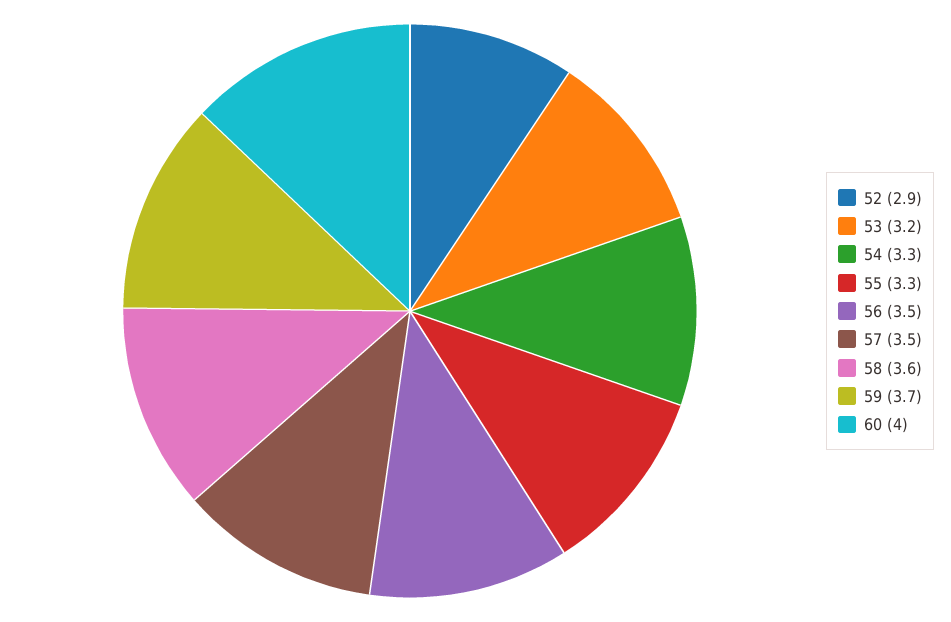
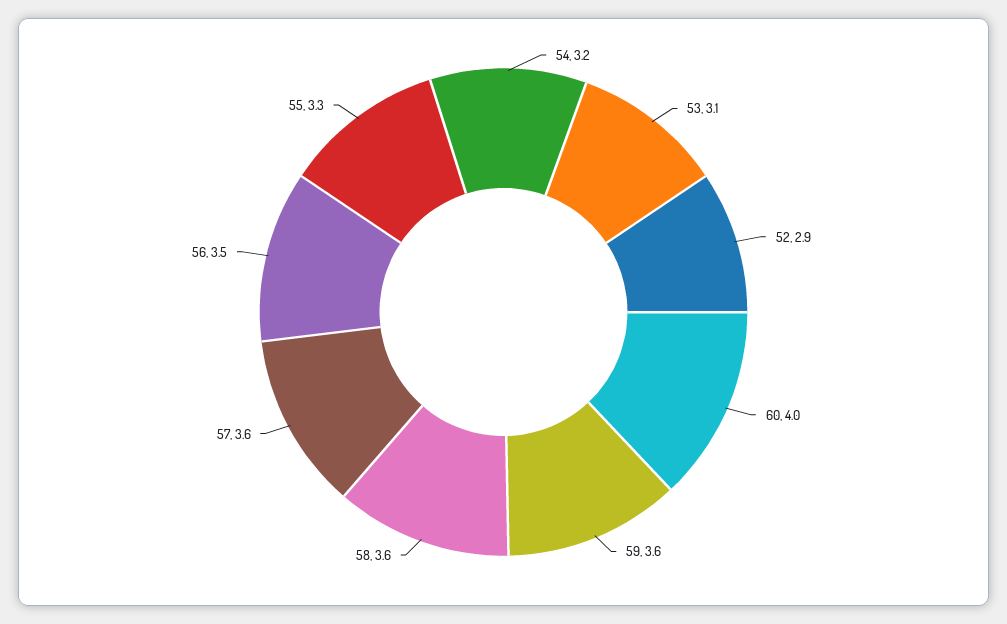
53: 3.2 -> 3.1
54: 3.3 -> 3.2
57: 3.5 -> 3.6
59: 3.7 -> 3.6

